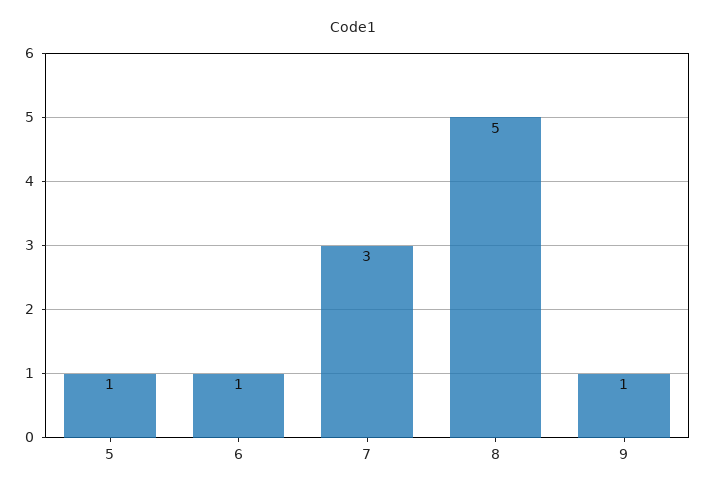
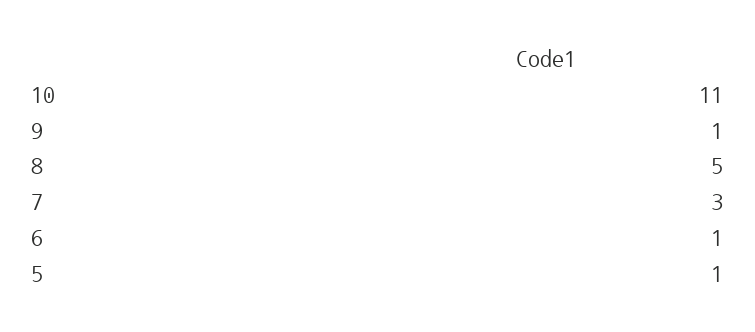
10: none -> 11

